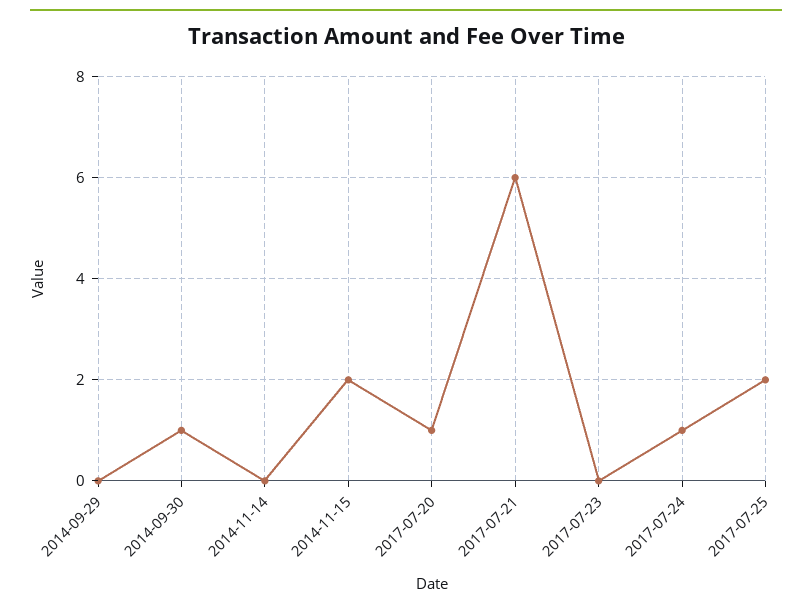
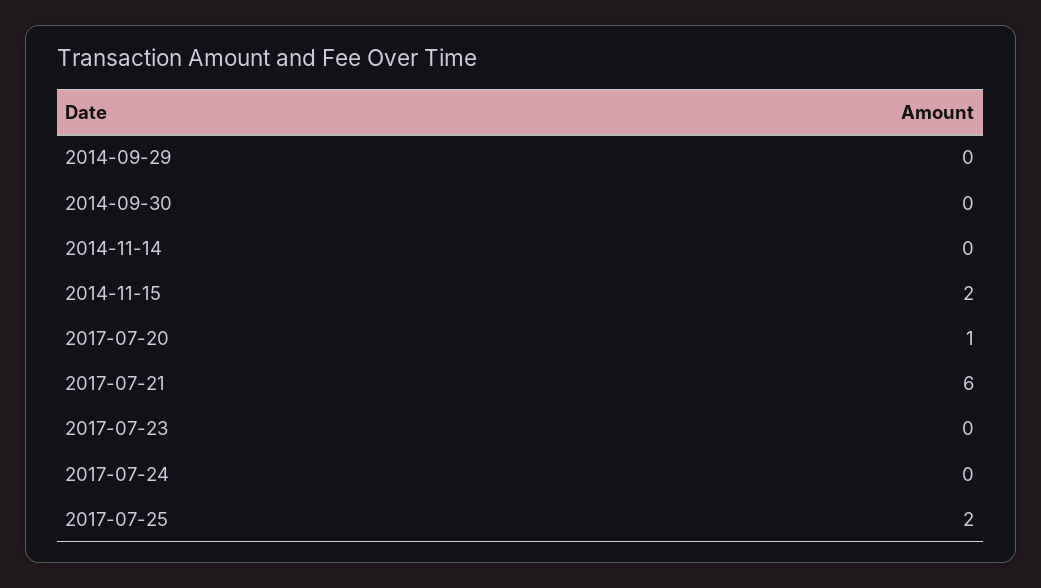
2014-09-30: 1 -> 0
2017-07-24: 1 -> 0

